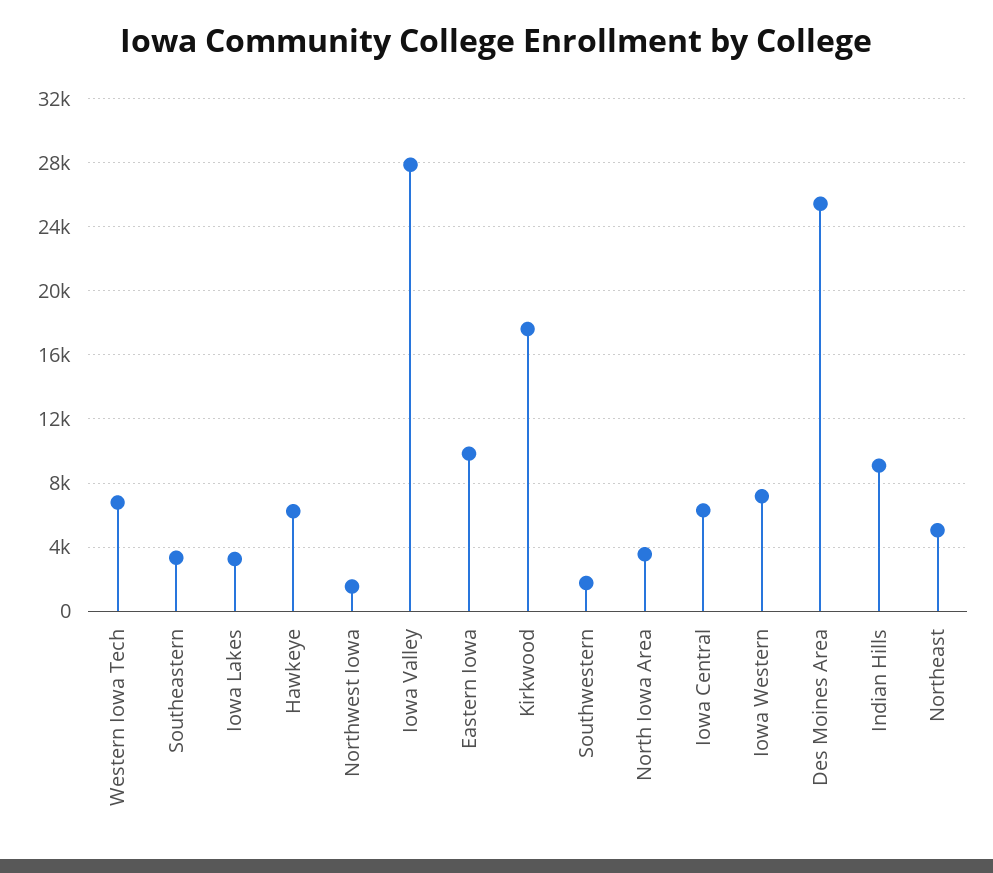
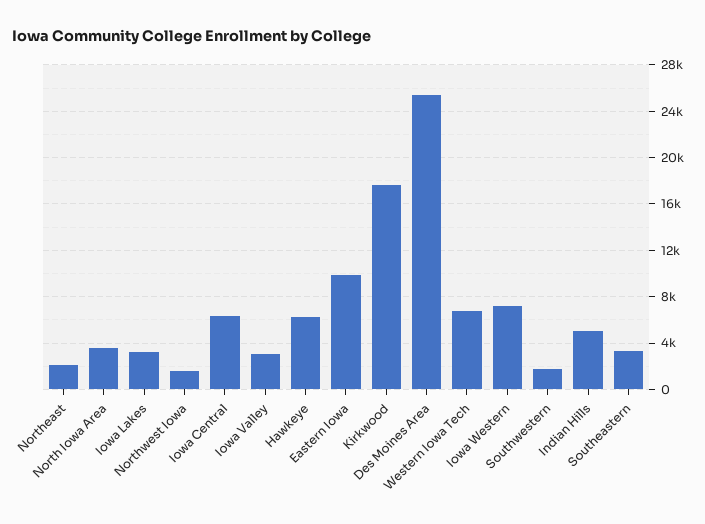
Iowa Valley: 28000 -> 3000
Indian Hills: 9000 -> 5000
Northeast: 5000 -> 2000

